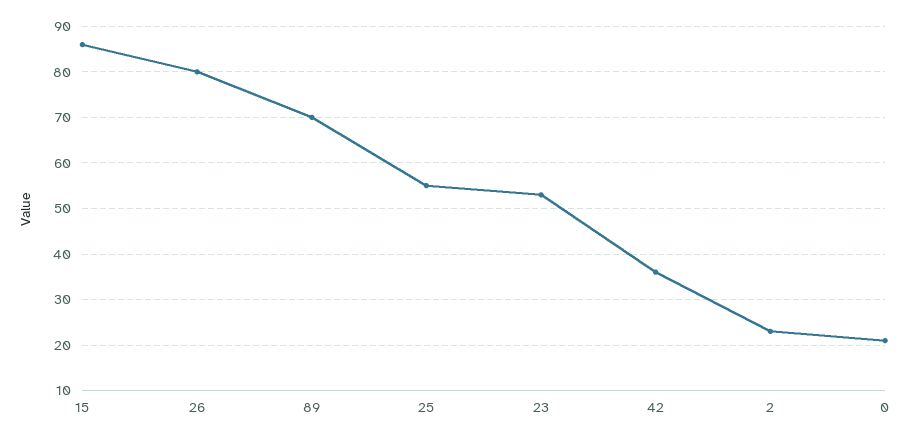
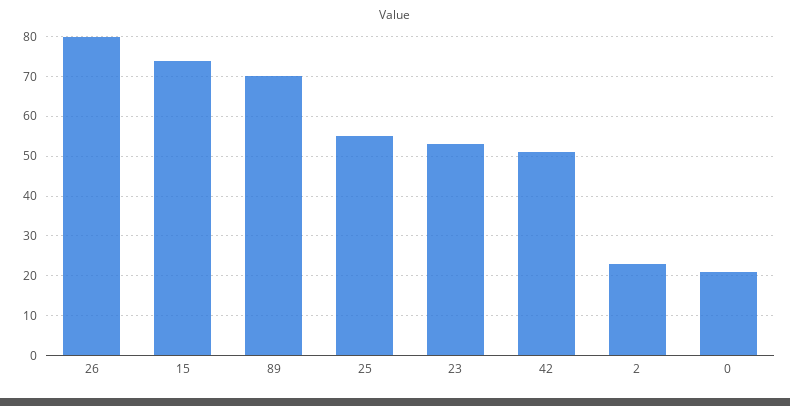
15: 85 -> 75
42: 35 -> 50

